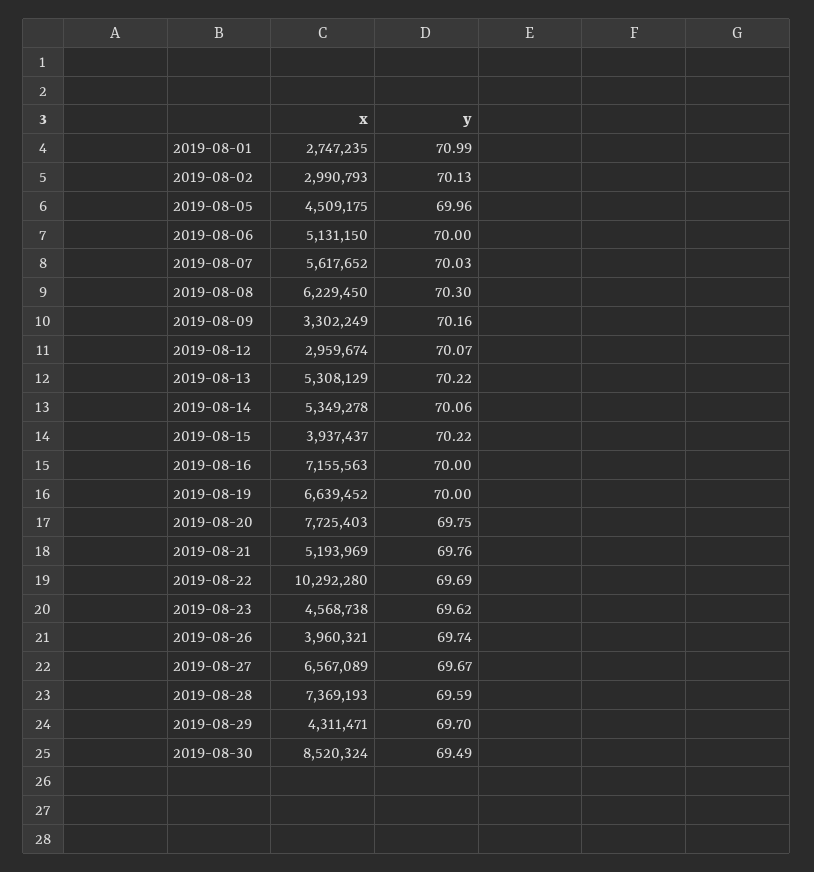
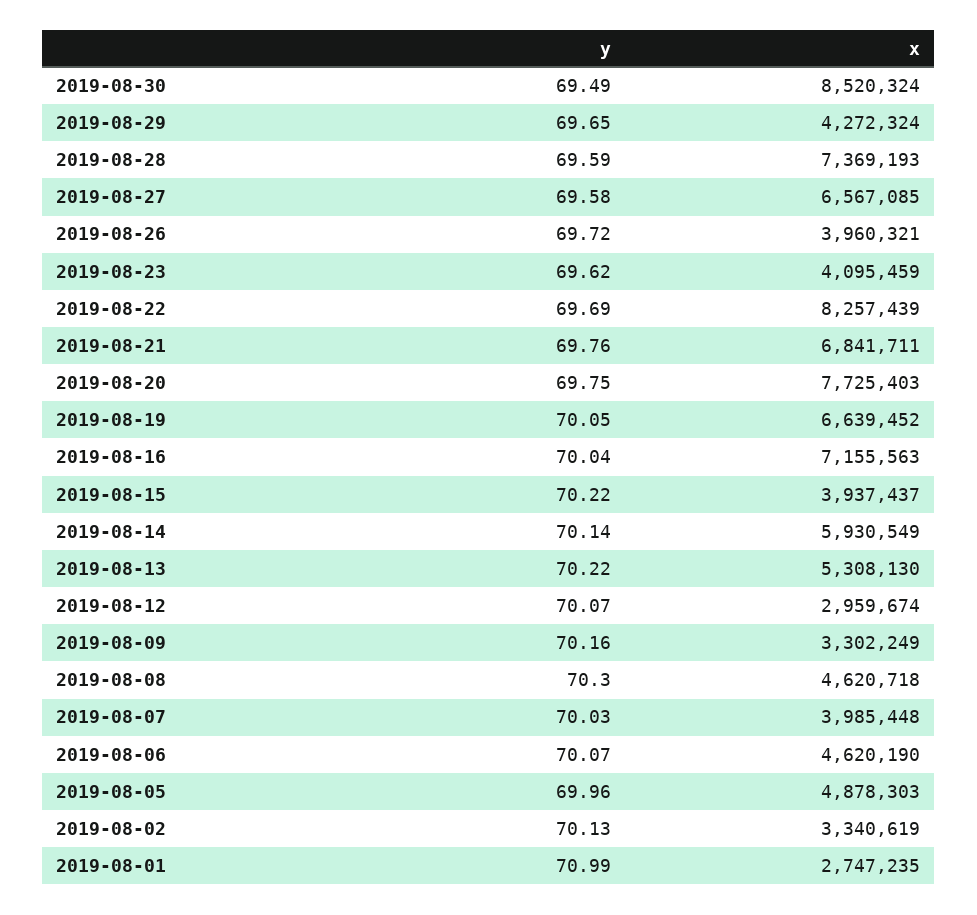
x, 2019-08-02: 2990793 -> 3340619
x, 2019-08-05: 4509175 -> 4878303
x, 2019-08-06: 5131150 -> 4620190
y, 2019-08-06: 70 -> 70.07
x, 2019-08-07: 5617652 -> 3985448
x, 2019-08-08: 6229450 -> 4620718
x, 2019-08-13: 5308129 -> 5308130
x, 2019-08-14: 5349278 -> 5930549
y, 2019-08-14: 70.06 -> 70.14
y, 2019-08-16: 70 -> 70.04
y, 2019-08-19: 70 -> 70.05
x, 2019-08-21: 5193969 -> 6841711
x, 2019-08-22: 10292280 -> 8257439
x, 2019-08-23: 4568738 -> 4095459
y, 2019-08-26: 69.74 -> 69.72
x, 2019-08-27: 6567089 -> 6567085
y, 2019-08-27: 69.67 -> 69.58
x, 2019-08-29: 4311471 -> 4272324
y, 2019-08-29: 69.7 -> 69.65

